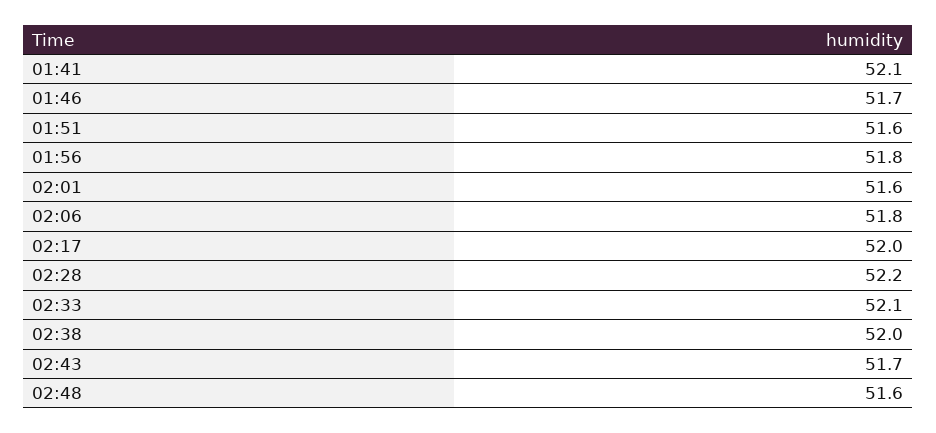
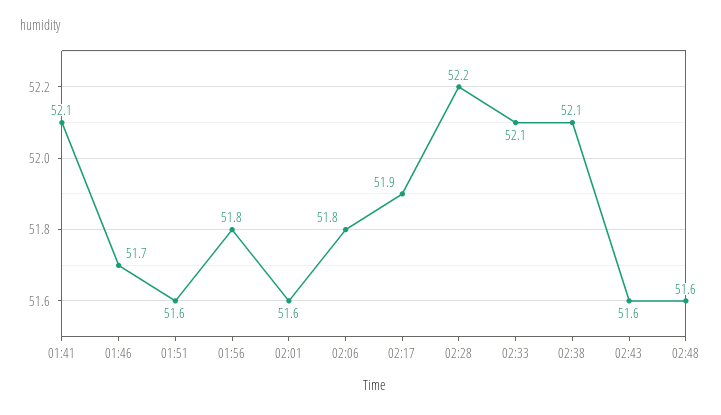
02:17: 52 -> 51.9
02:38: 52 -> 52.1
02:43: 51.7 -> 51.6

